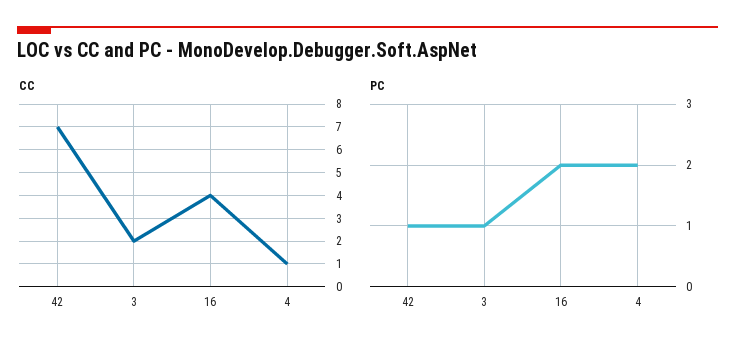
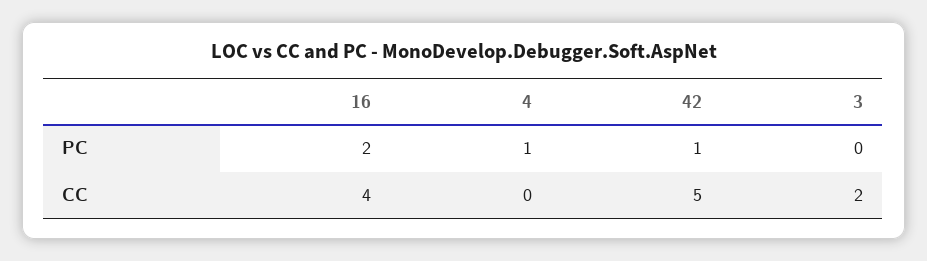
CC, 42: 7 -> 5
CC, 4: 1 -> 0
PC, 3: 1 -> 0
PC, 4: 2 -> 1

